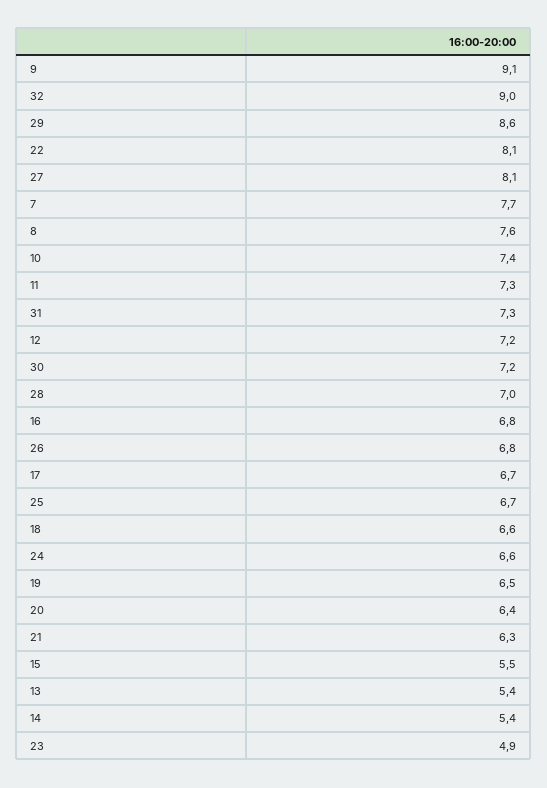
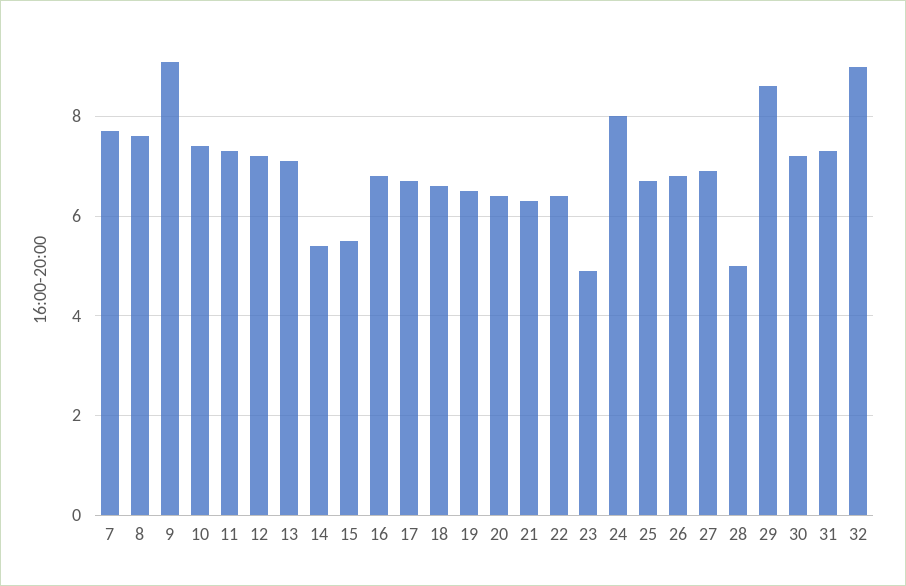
22: 8.1 -> 6.5
27: 8.1 -> 7
28: 7 -> 5
24: 6.6 -> 8
13: 5.4 -> 7

